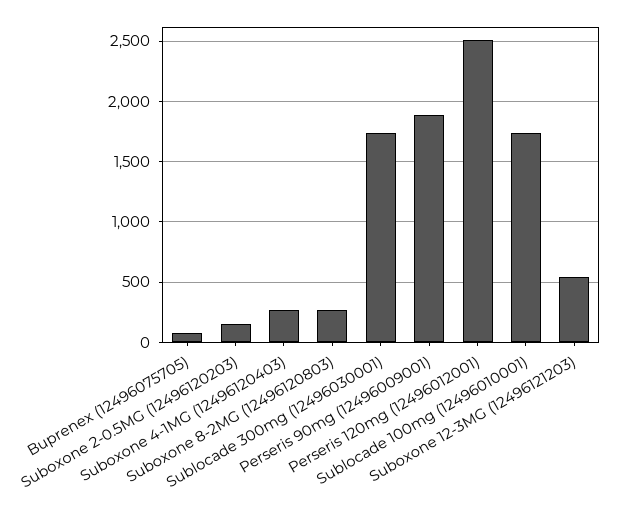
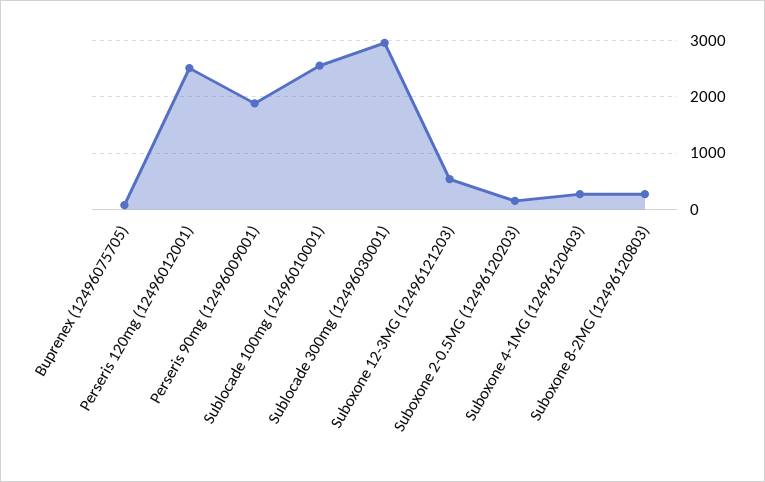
Sublocade 300mg (12496030001): 1750 -> 3000
Sublocade 100mg (12496010001): 1750 -> 2600

